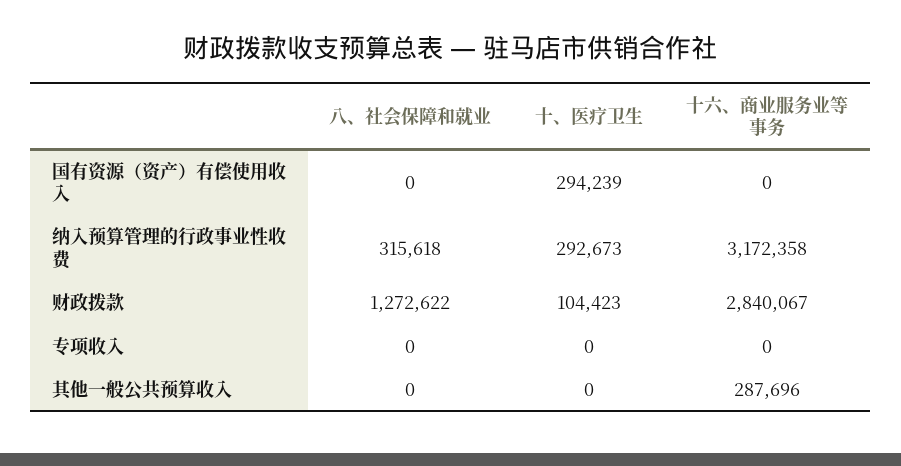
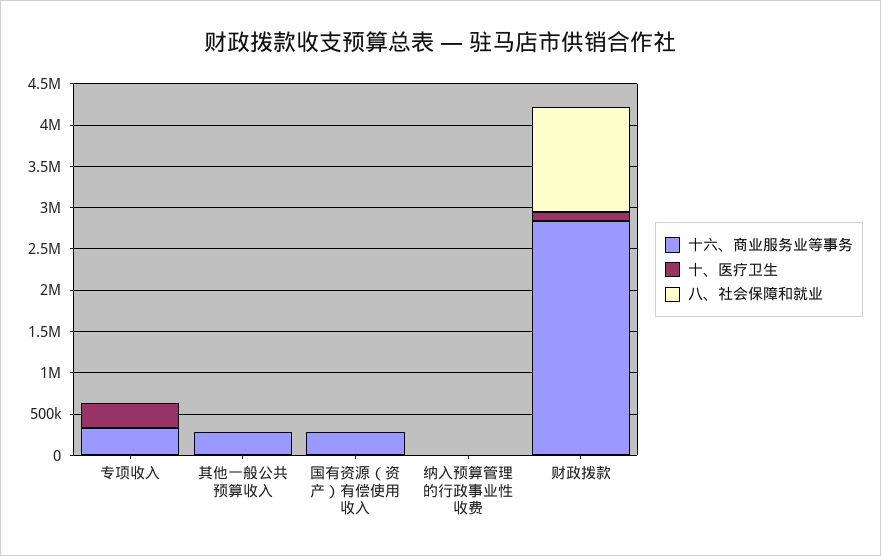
十、医疗卫生, 国有资源（资产）有偿使用收入: 294239 -> 0
十六、商业服务业等事务, 国有资源（资产）有偿使用收入: 0 -> 300000
八、社会保障和就业, 纳入预算管理的行政事业性收费: 315618 -> 0
十、医疗卫生, 纳入预算管理的行政事业性收费: 292673 -> 0
十六、商业服务业等事务, 纳入预算管理的行政事业性收费: 3172358 -> 0
十、医疗卫生, 专项收入: 0 -> 300000
十六、商业服务业等事务, 专项收入: 0 -> 300000

